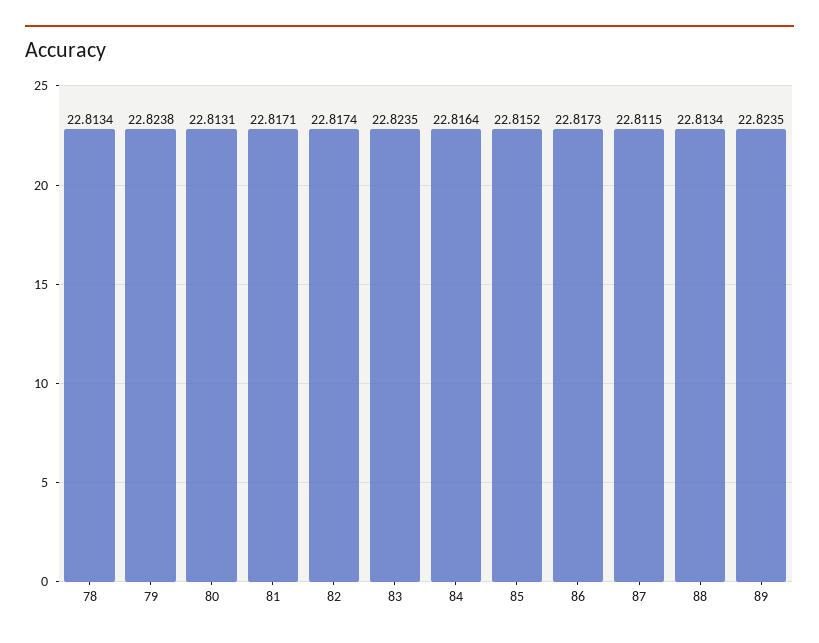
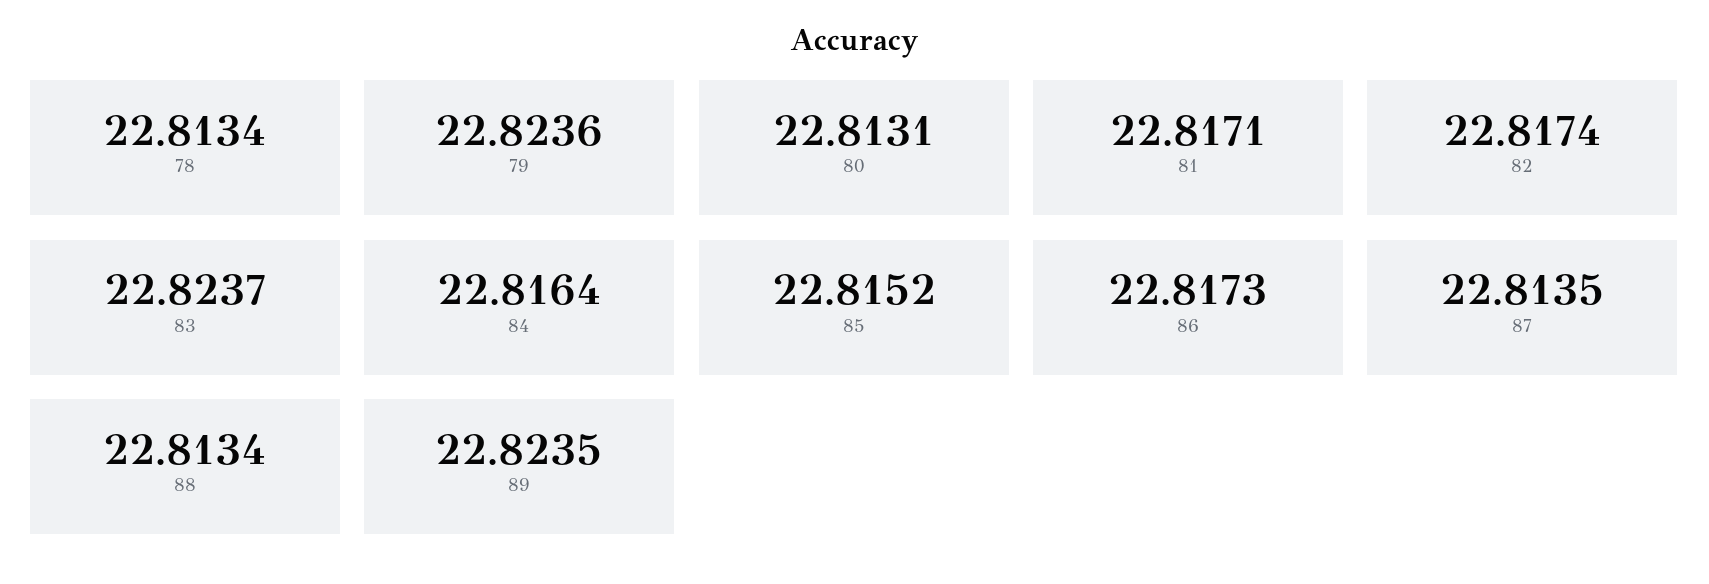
79: 22.8238 -> 22.8236
83: 22.8235 -> 22.8237
87: 22.8115 -> 22.8135

